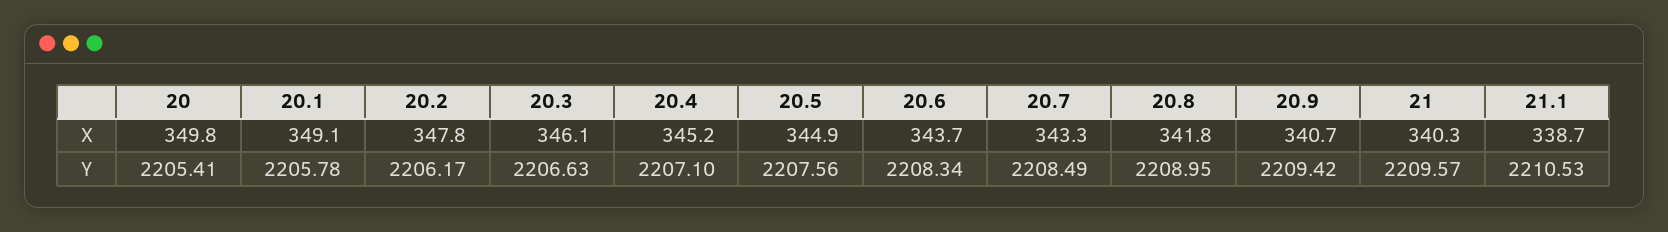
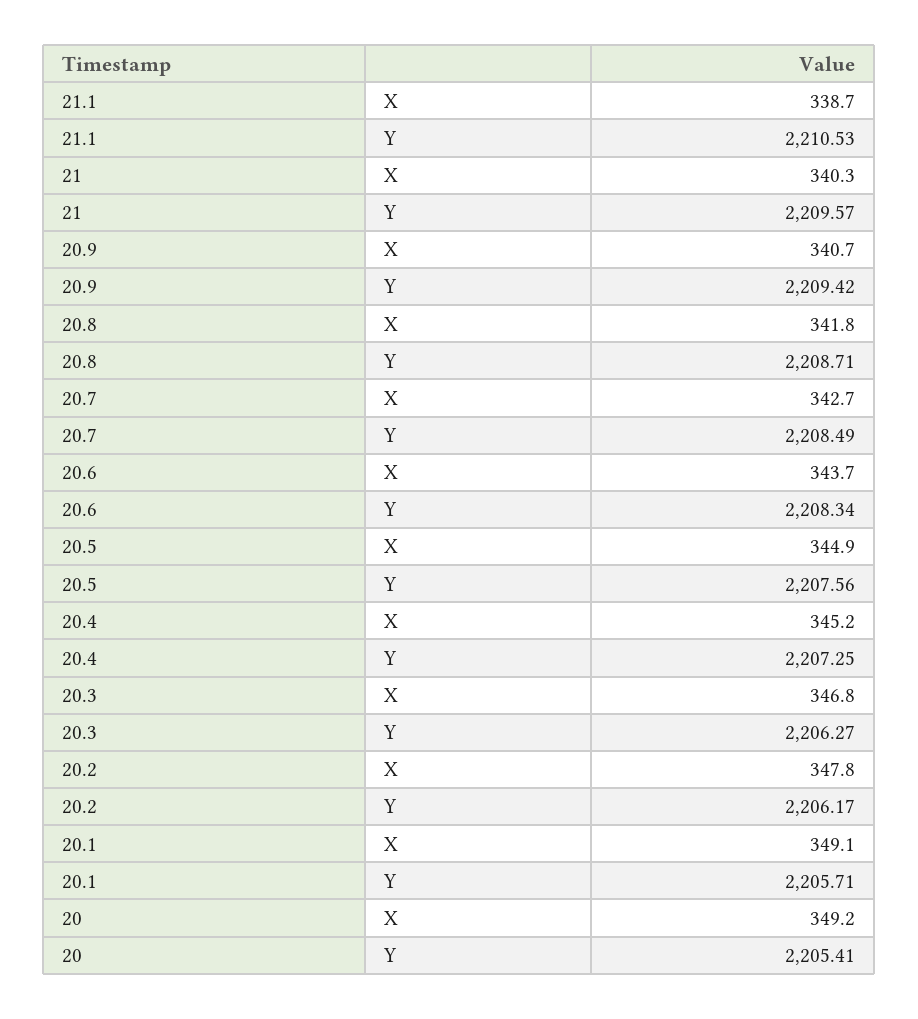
20, X: 349.8 -> 349.2
20.3, X: 346.1 -> 346.8
20.7, X: 343.3 -> 342.7
20.1, Y: 2205.78 -> 2205.71
20.3, Y: 2206.63 -> 2206.27
20.4, Y: 2207.1 -> 2207.25
20.8, Y: 2208.95 -> 2208.71

